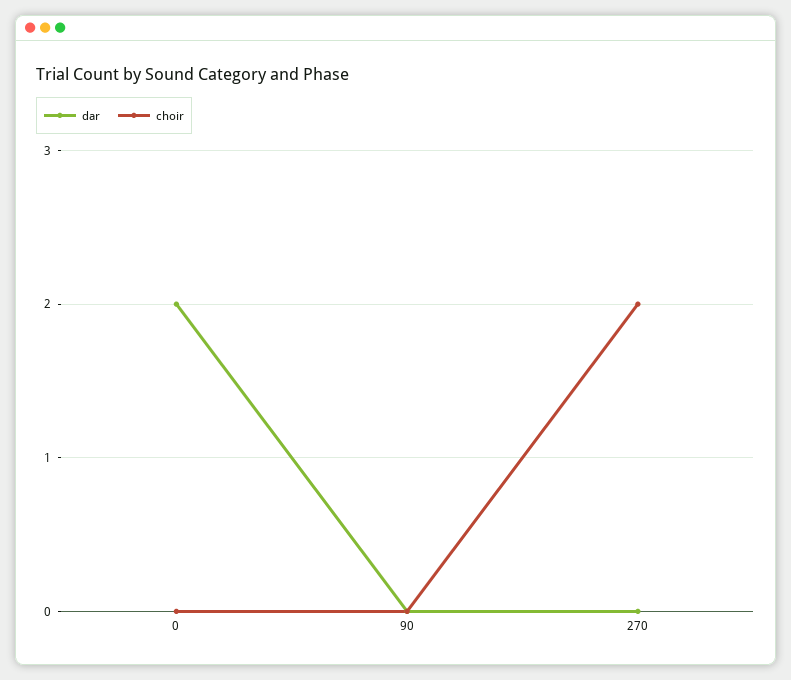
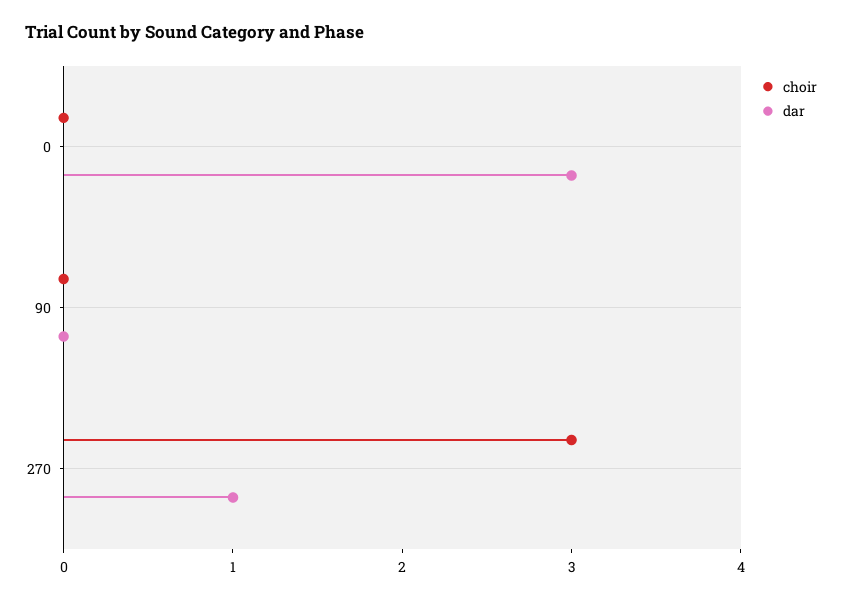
dar, 0: 2 -> 3
dar, 270: 0 -> 1
choir, 270: 2 -> 3

